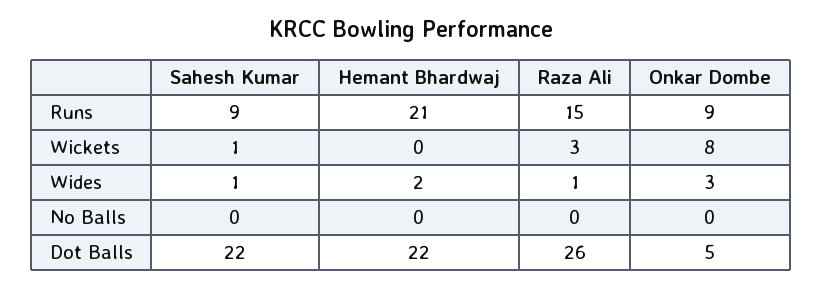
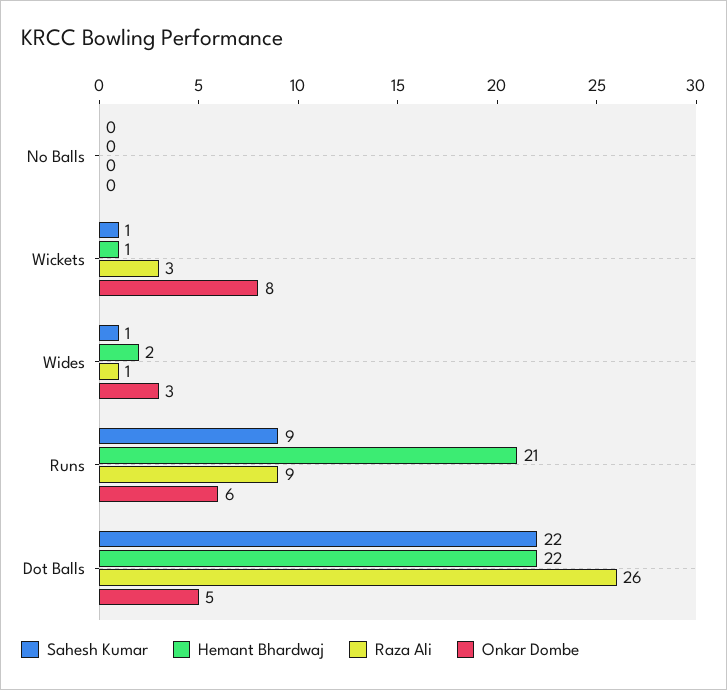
Raza Ali, Runs: 15 -> 9
Onkar Dombe, Runs: 9 -> 6
Hemant Bhardwaj, Wickets: 0 -> 1

